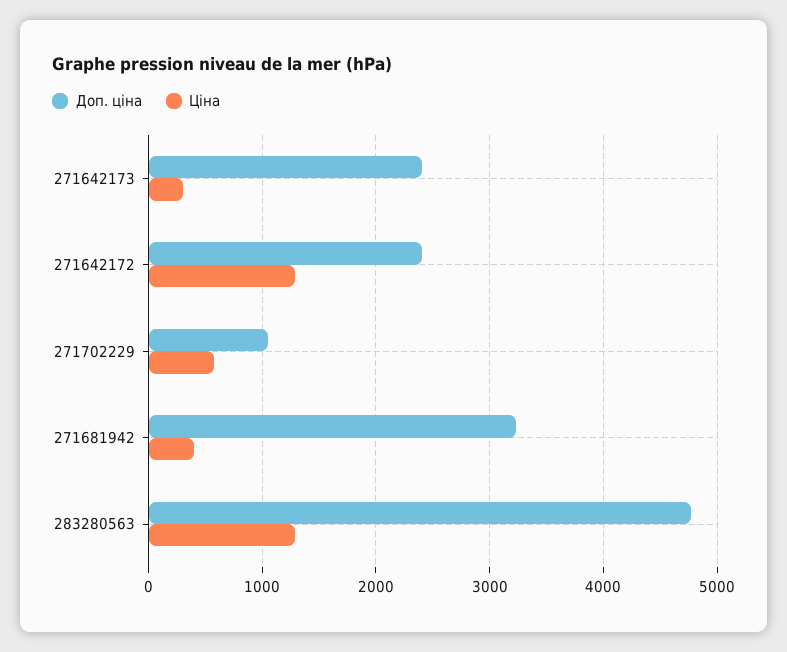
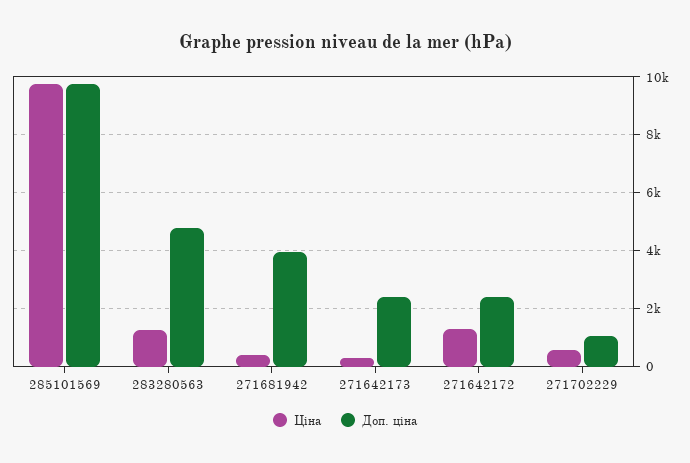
Доп. ціна, 271681942: 3200 -> 4000
Ціна, 285101569: none -> 9750
Доп. ціна, 285101569: none -> 9750

